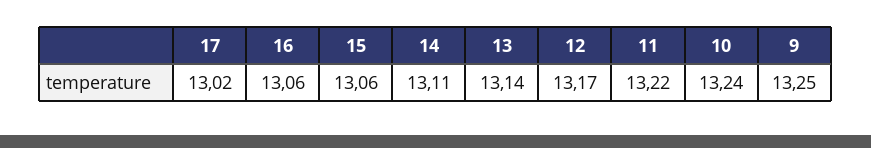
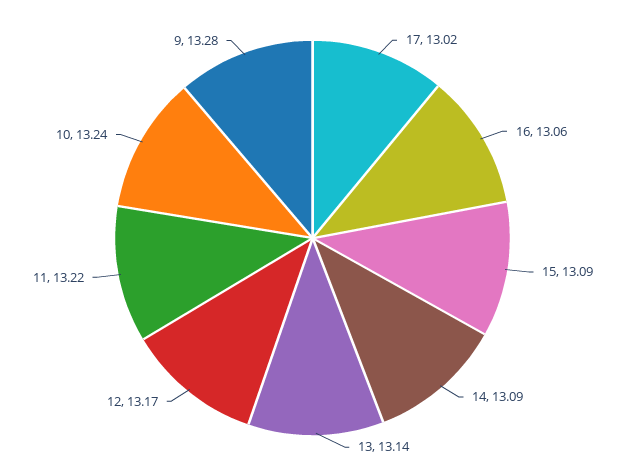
15: 13.06 -> 13.09
14: 13.11 -> 13.09
9: 13.25 -> 13.28

